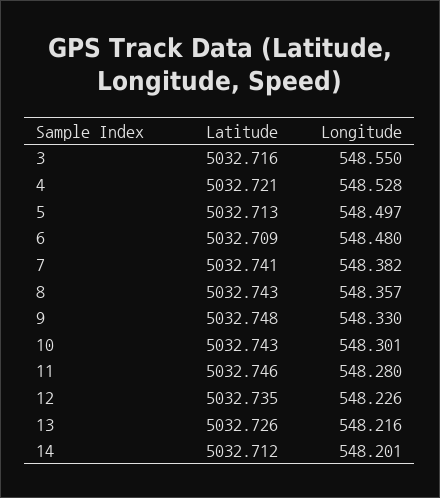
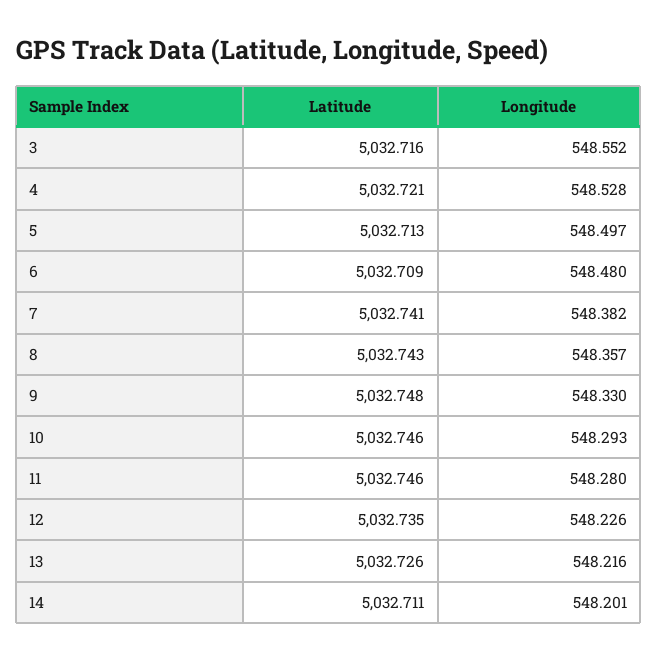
Longitude, 3: 548.55 -> 548.552
Latitude, 10: 5032.743 -> 5032.746
Longitude, 10: 548.301 -> 548.293
Latitude, 14: 5032.712 -> 5032.711

